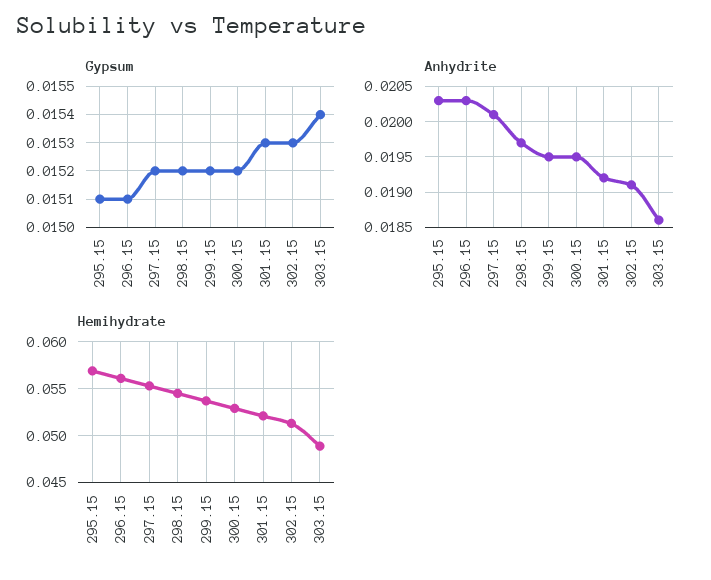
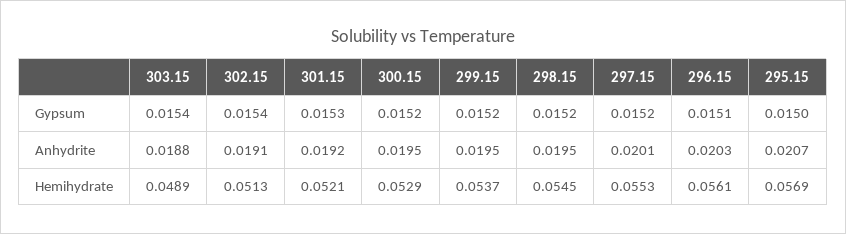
Gypsum, 295.15: 0.0151 -> 0.015
Gypsum, 302.15: 0.0153 -> 0.0154
Anhydrite, 295.15: 0.0203 -> 0.0207
Anhydrite, 298.15: 0.0197 -> 0.0195
Anhydrite, 303.15: 0.0186 -> 0.0188

